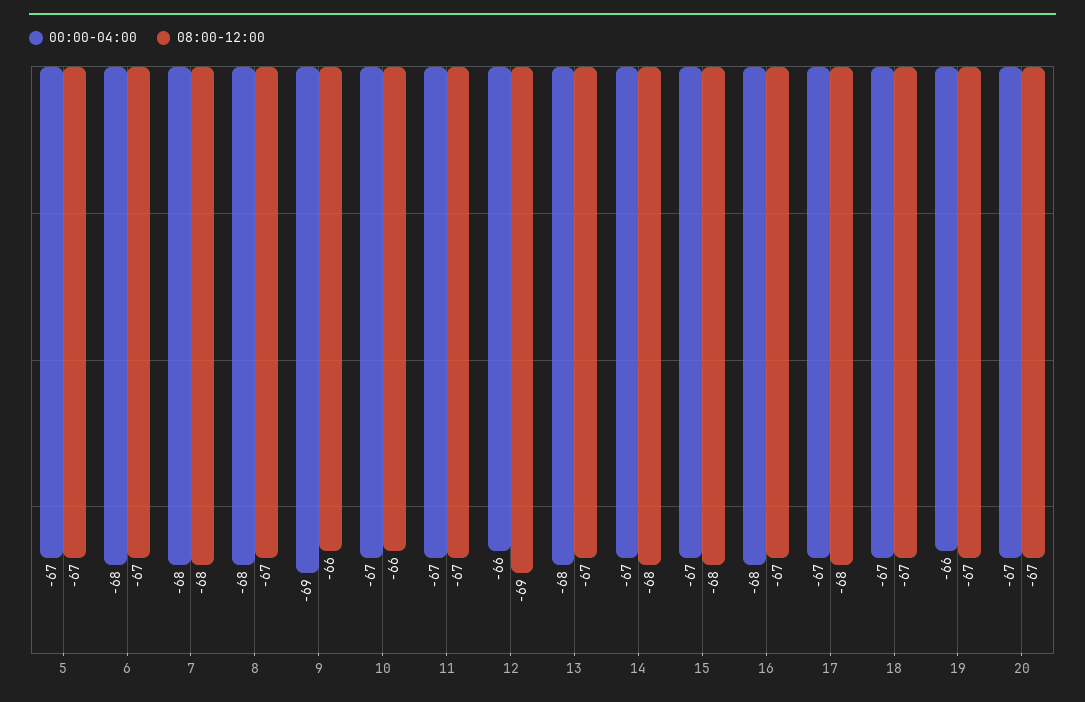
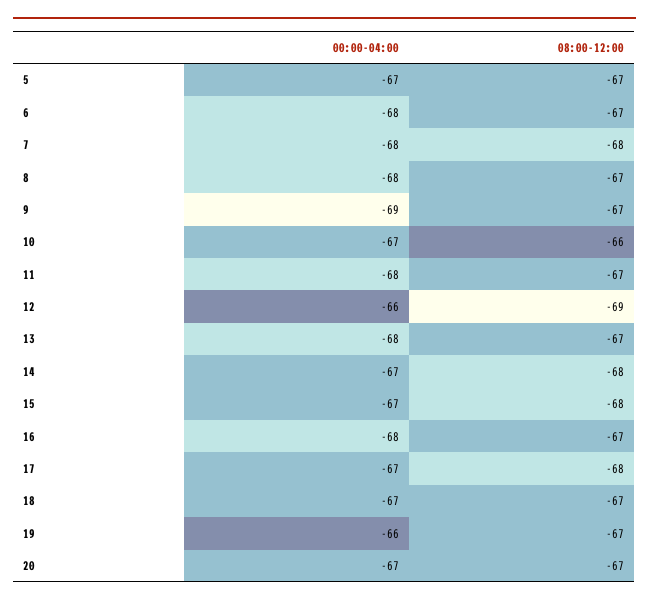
08:00-12:00, 9: -66 -> -67
00:00-04:00, 11: -67 -> -68

